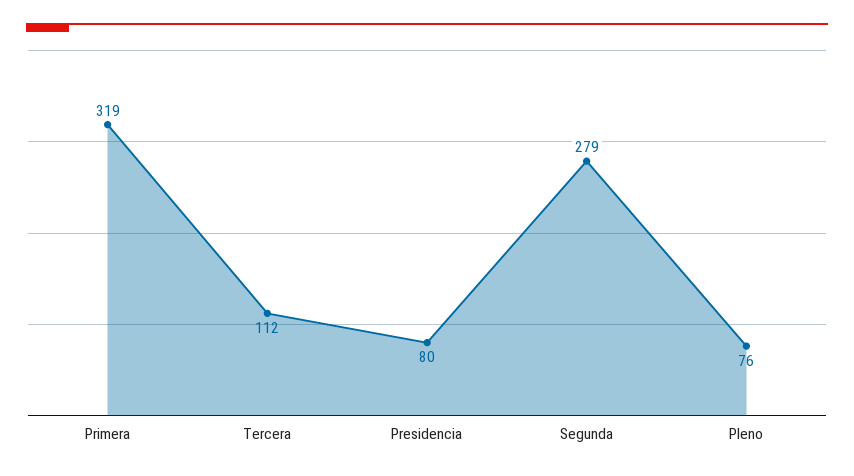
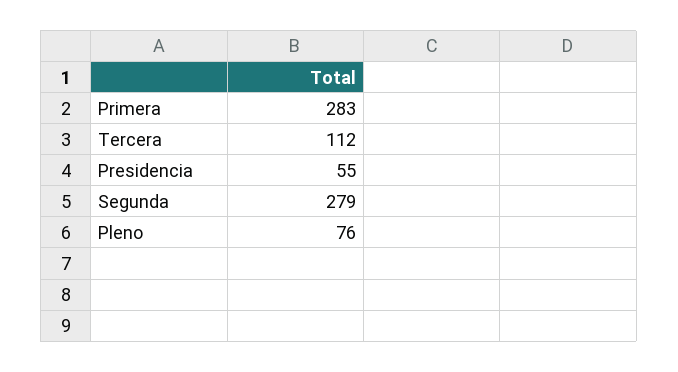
Primera: 319 -> 283
Presidencia: 80 -> 55

